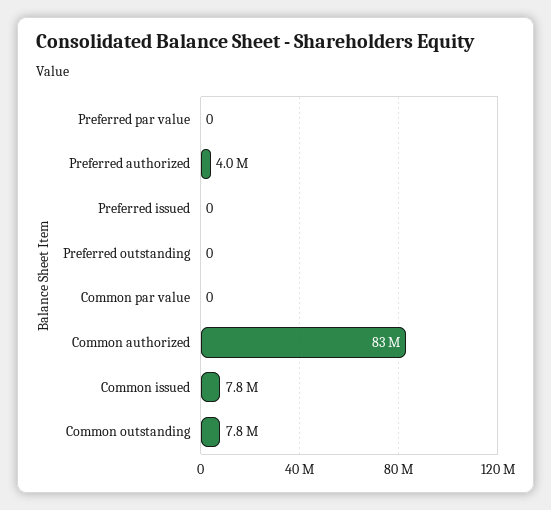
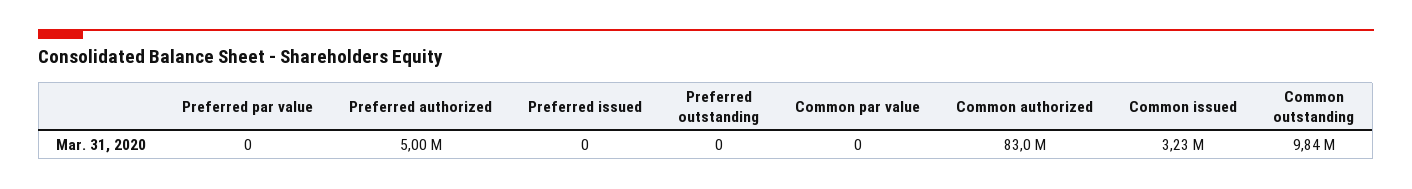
Preferred authorized: 4000000 -> 5000000
Common issued: 7800000 -> 3230000
Common outstanding: 7800000 -> 9840000

